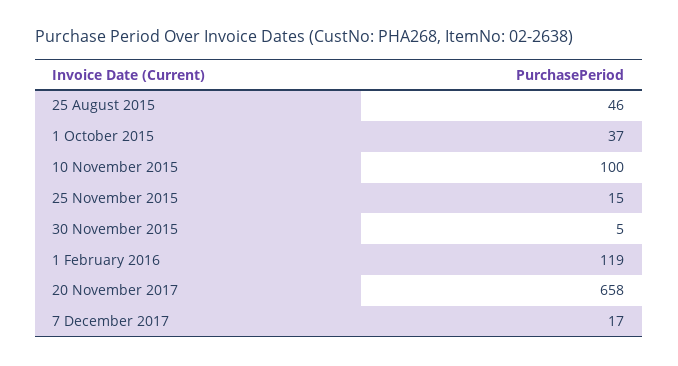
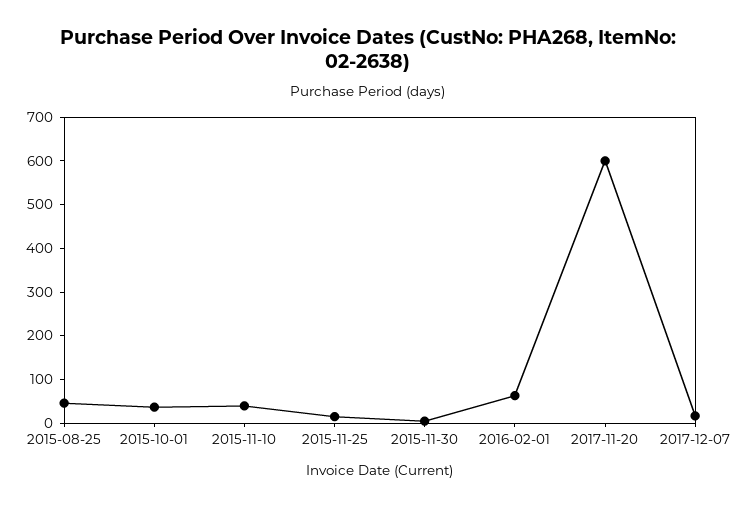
10 November 2015: 100 -> 40
1 February 2016: 119 -> 60
20 November 2017: 658 -> 600

